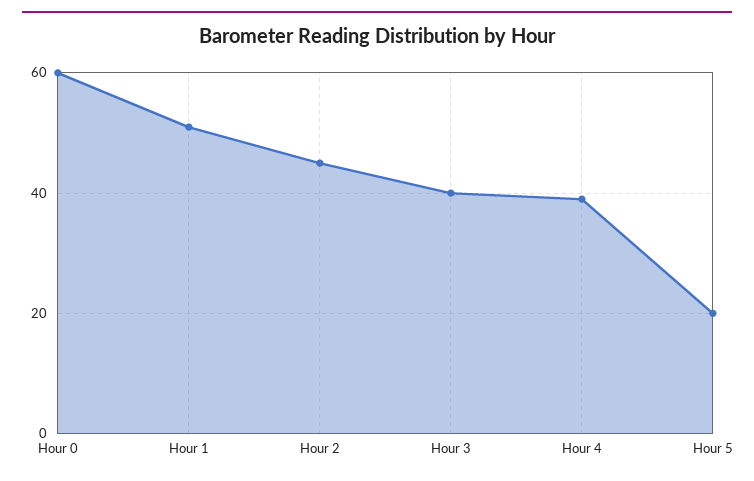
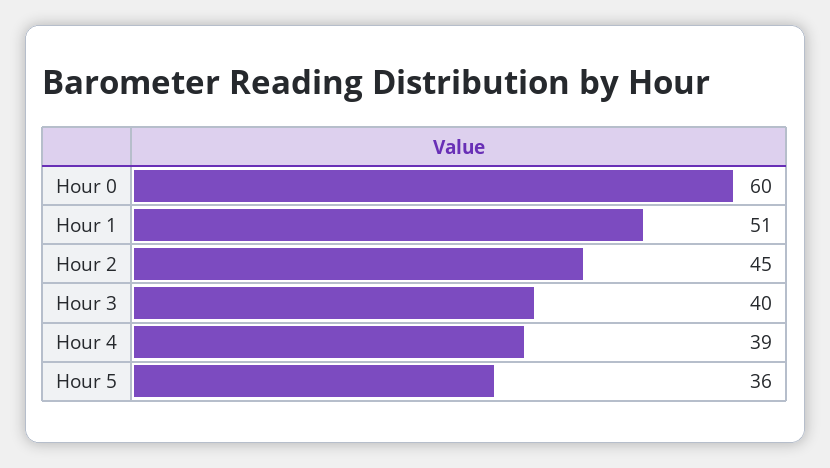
Hour 5: 20 -> 36

